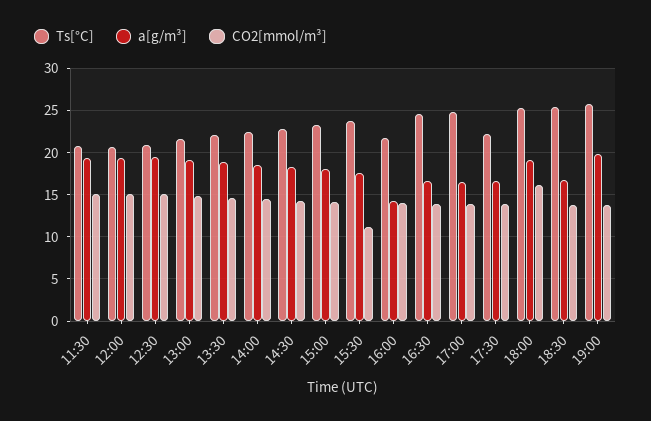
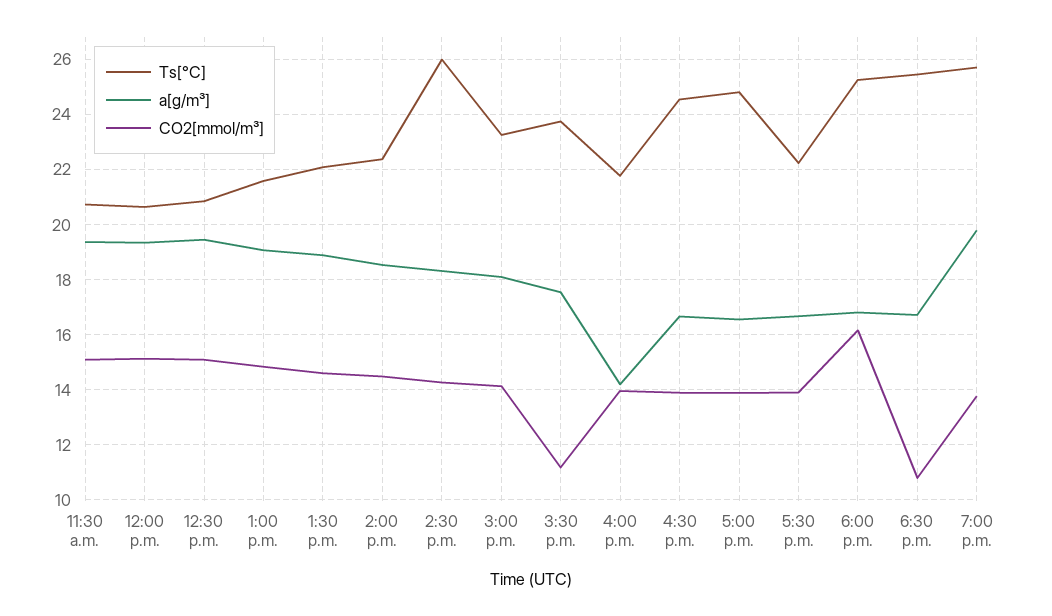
Ts[°C], 14:30: 23 -> 26
a[g/m³], 18:00: 19 -> 16.75
CO2[mmol/m³], 18:30: 14 -> 10.75

